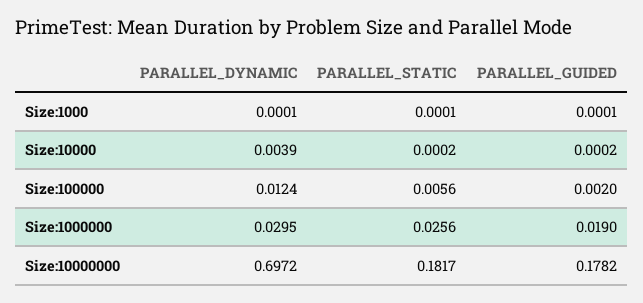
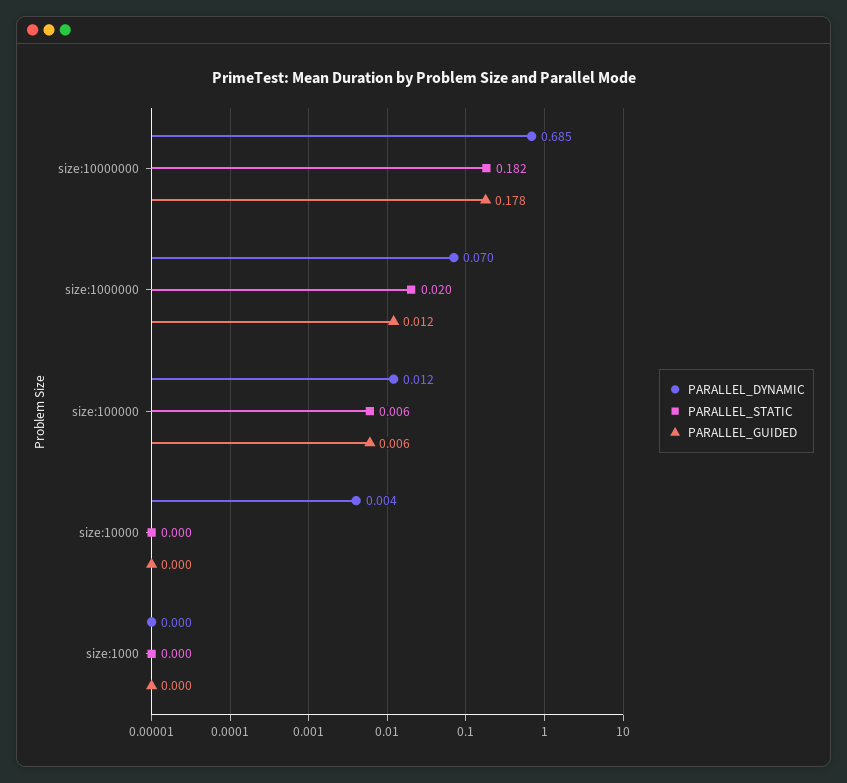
PARALLEL_GUIDED, Size:100000: 0.002 -> 0.006
PARALLEL_DYNAMIC, Size:1000000: 0.0295 -> 0.07
PARALLEL_STATIC, Size:1000000: 0.0256 -> 0.02
PARALLEL_GUIDED, Size:1000000: 0.019 -> 0.012
PARALLEL_DYNAMIC, Size:10000000: 0.6972 -> 0.685

